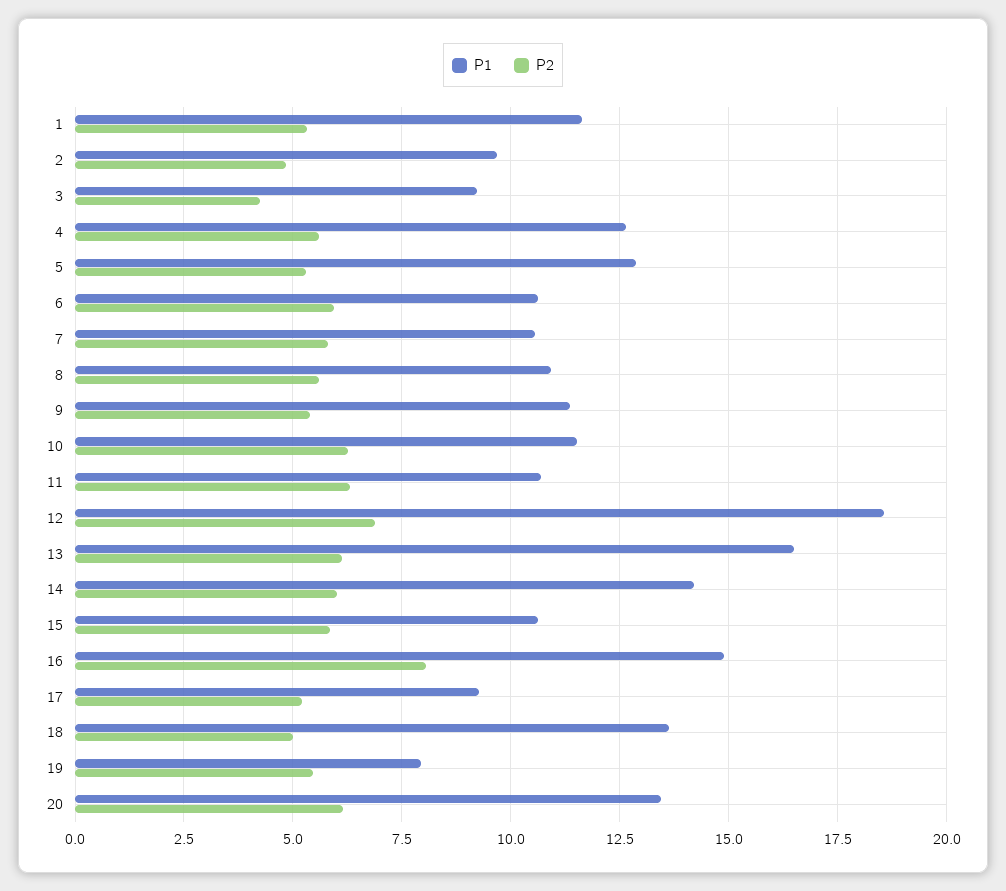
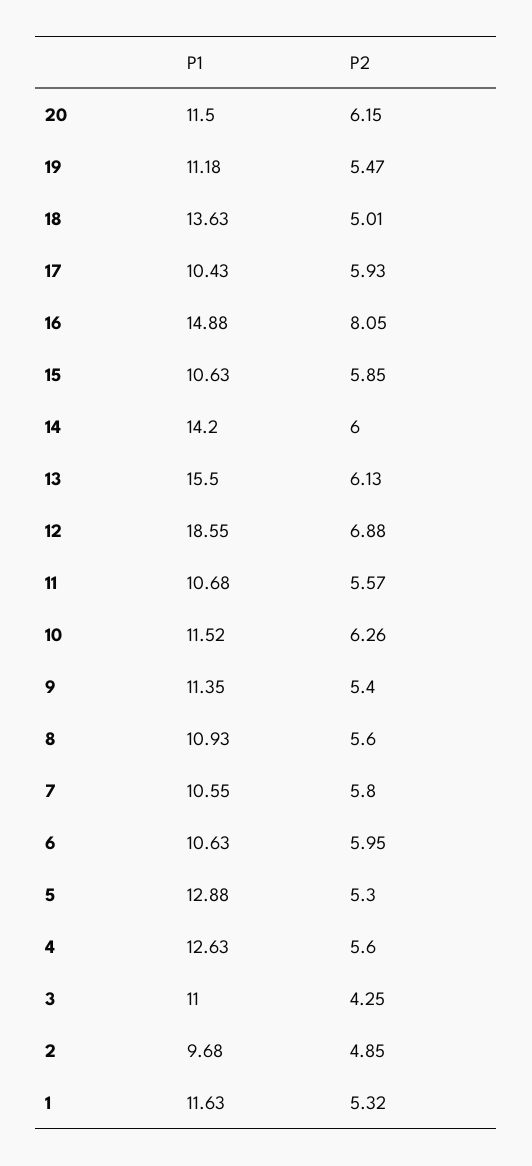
P1, 3: 9.25 -> 11
P2, 11: 6.25 -> 5.57
P1, 13: 16.5 -> 15.5
P1, 17: 9.25 -> 10.43
P2, 17: 5.25 -> 5.93
P1, 19: 8 -> 11.18
P1, 20: 13.5 -> 11.5

